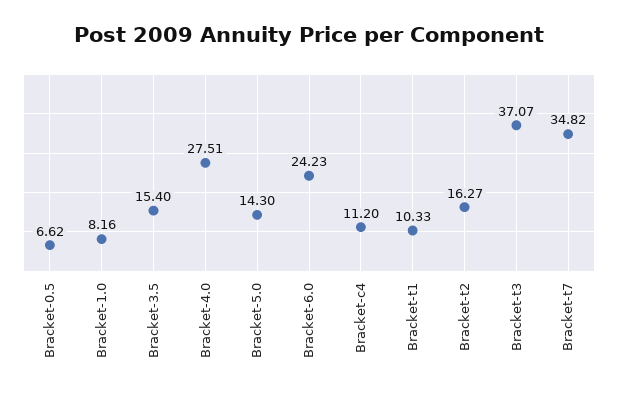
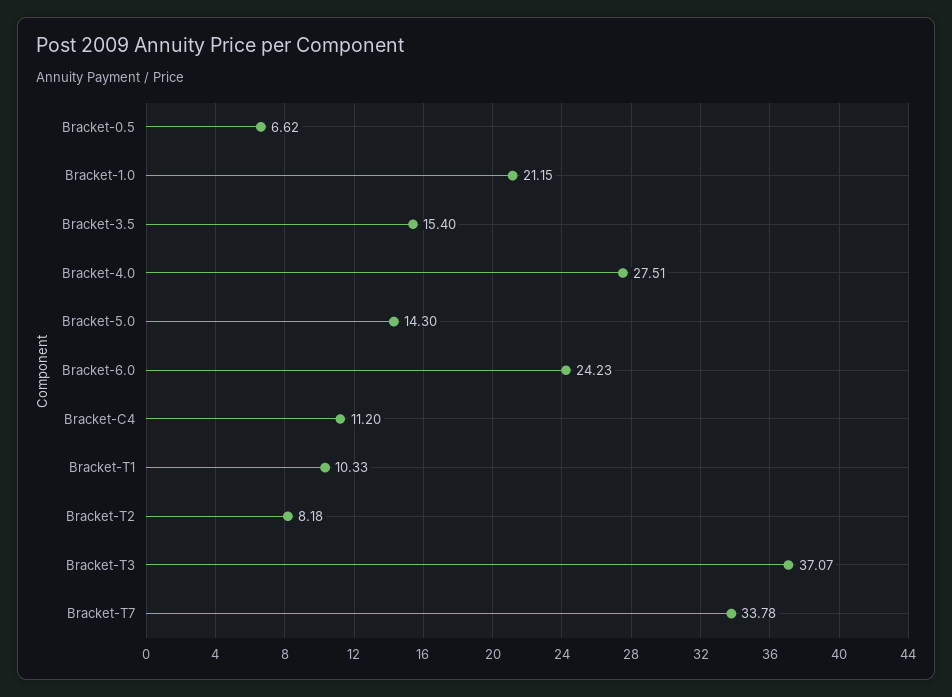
Bracket-1.0: 8.16 -> 21.15
Bracket-t2: 16.27 -> 8.18
Bracket-t7: 34.82 -> 33.78

